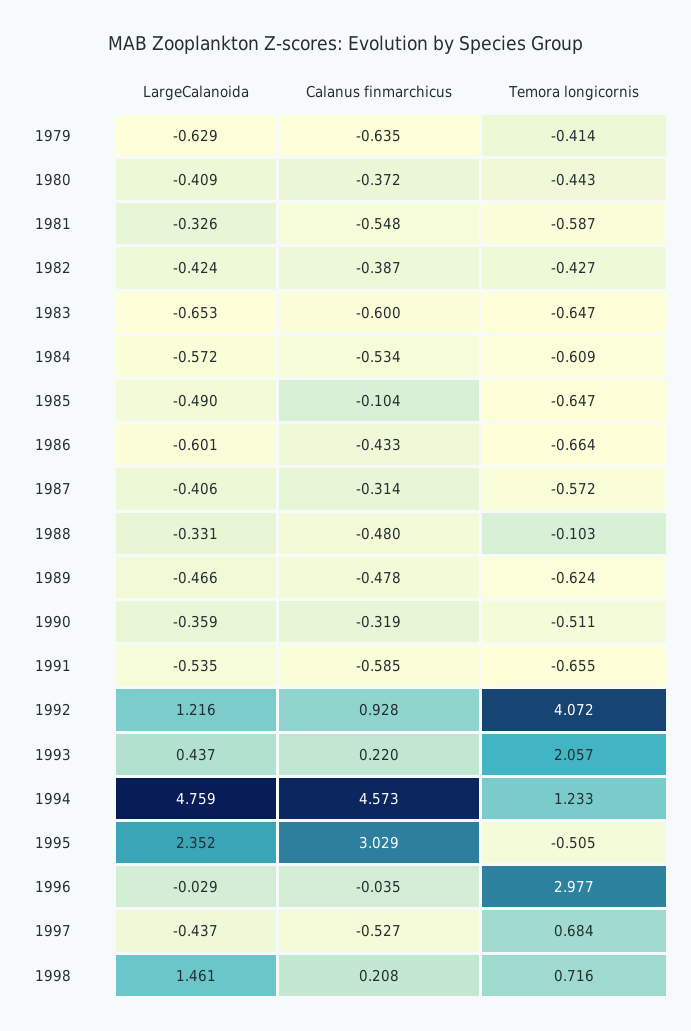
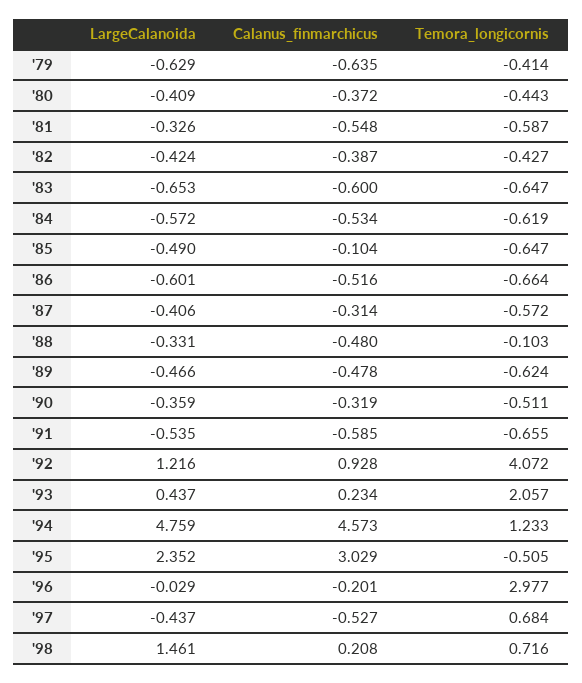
Temora longicornis, 1984: -0.609 -> -0.619
Calanus finmarchicus, 1986: -0.433 -> -0.516
Calanus finmarchicus, 1993: 0.22 -> 0.234
Calanus finmarchicus, 1996: -0.035 -> -0.201

